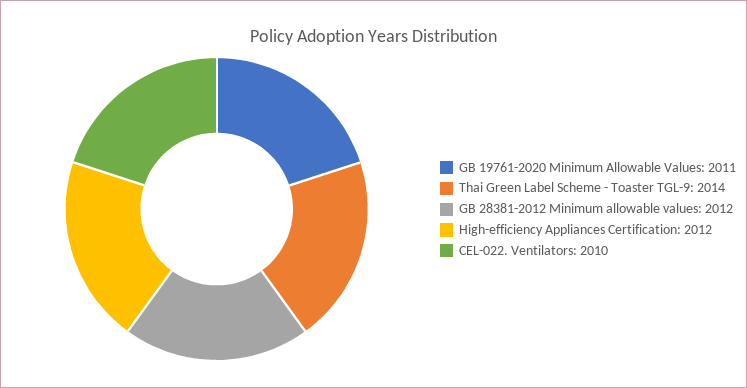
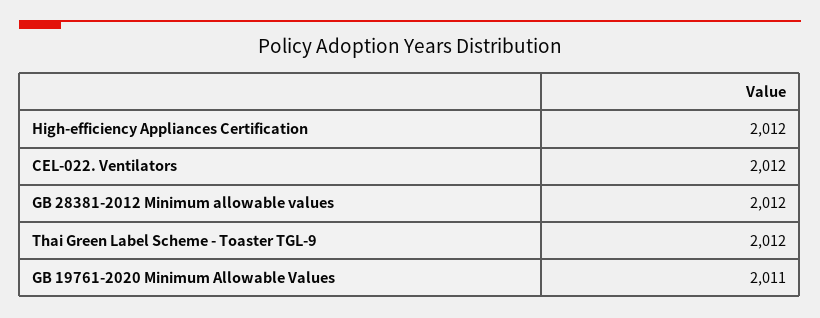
Thai Green Label Scheme - Toaster TGL-9: 2014 -> 2012
CEL-022. Ventilators: 2010 -> 2012

